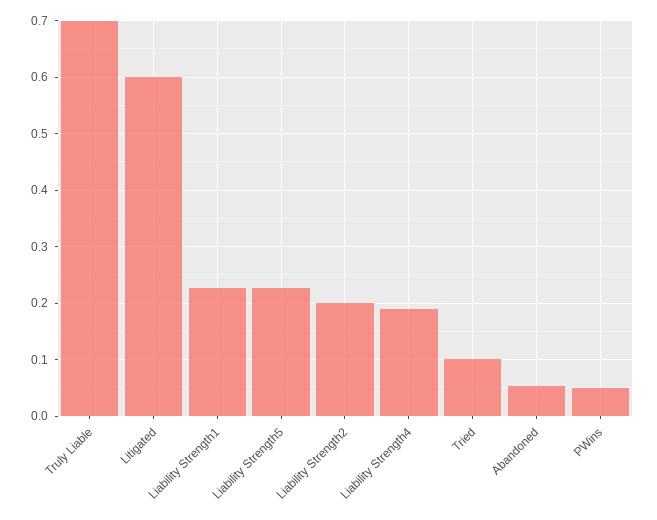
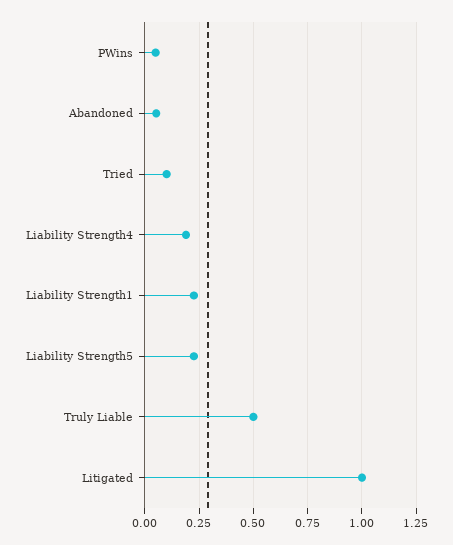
Truly Liable: 0.7 -> 0.5
Litigated: 0.6 -> 1
Liability Strength2: 0.2 -> none

